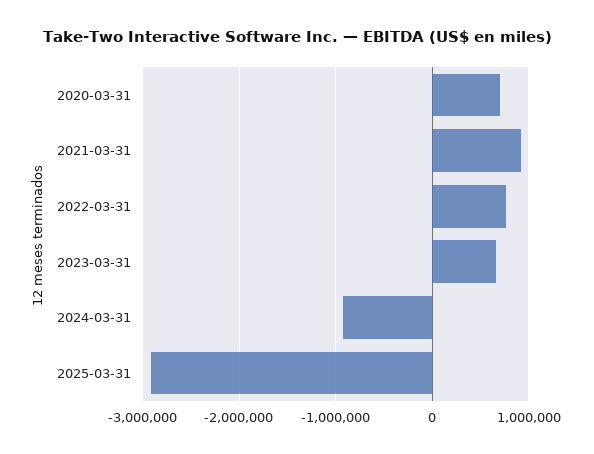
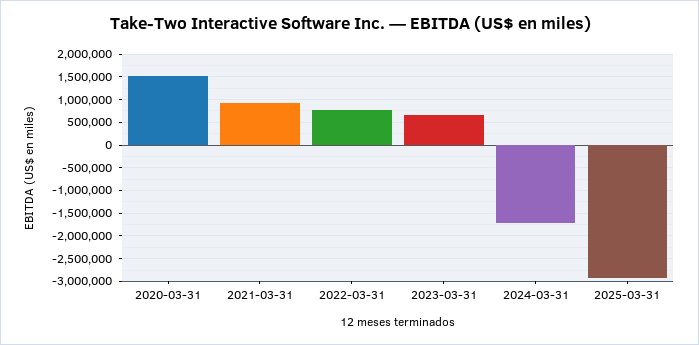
2020-03-31: 700000 -> 1500000
2024-03-31: -900000 -> -1750000

